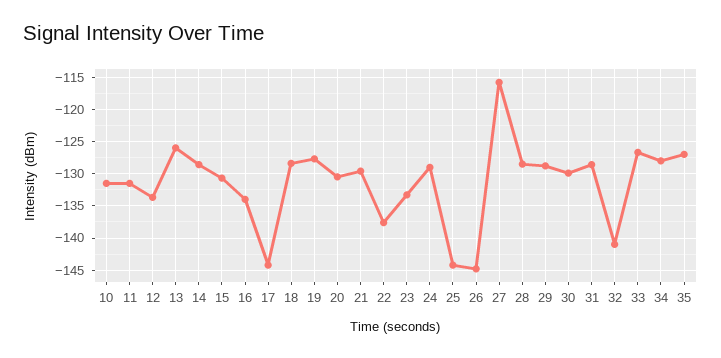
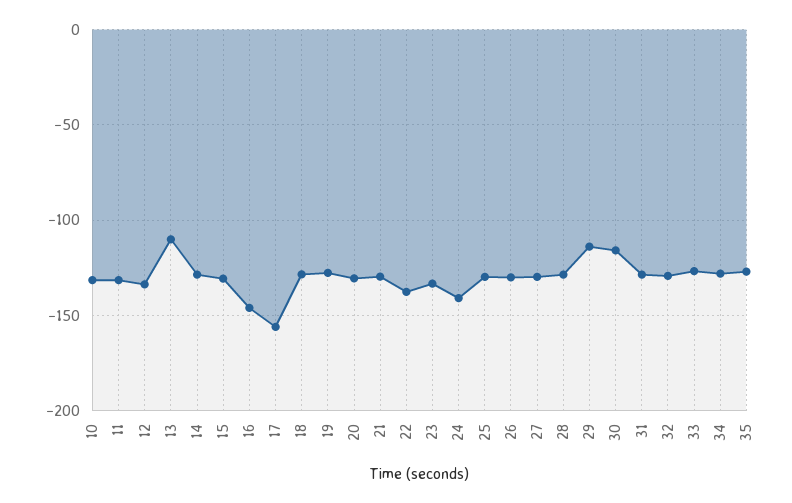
13: -126 -> -110
16: -134 -> -145
17: -144 -> -155
24: -129 -> -140
25: -144 -> -130
26: -145 -> -130
27: -116 -> -130
29: -129 -> -115
30: -130 -> -115
32: -141 -> -130

